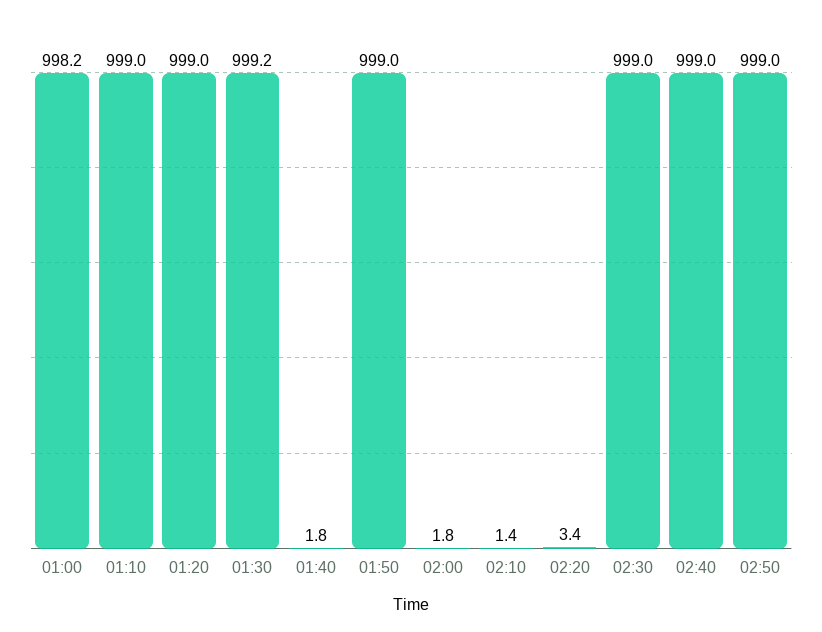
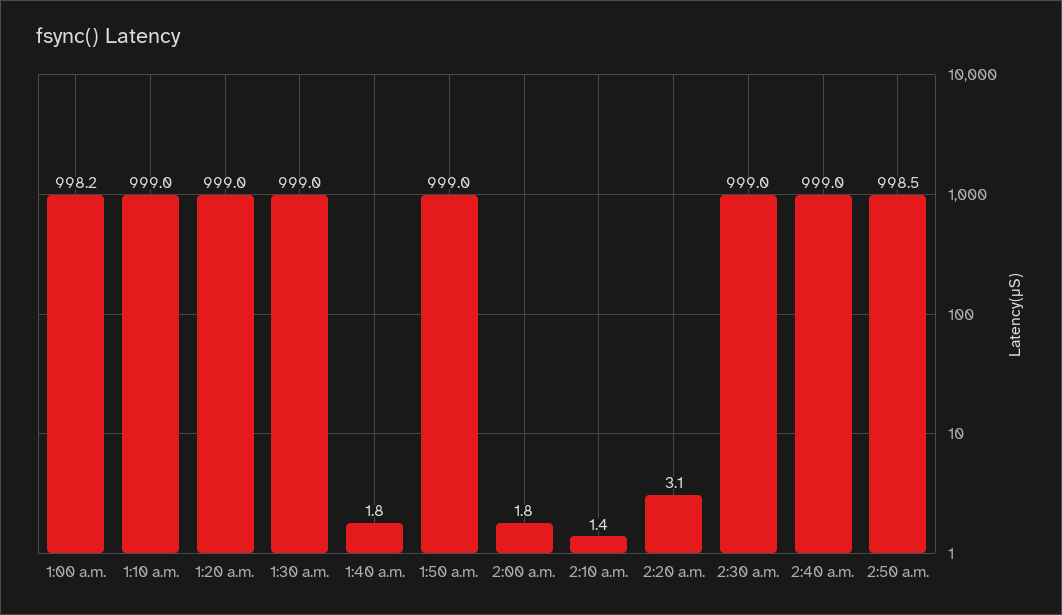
01:30: 999.2 -> 999
02:20: 3.4 -> 3.1
02:50: 999 -> 998.5

